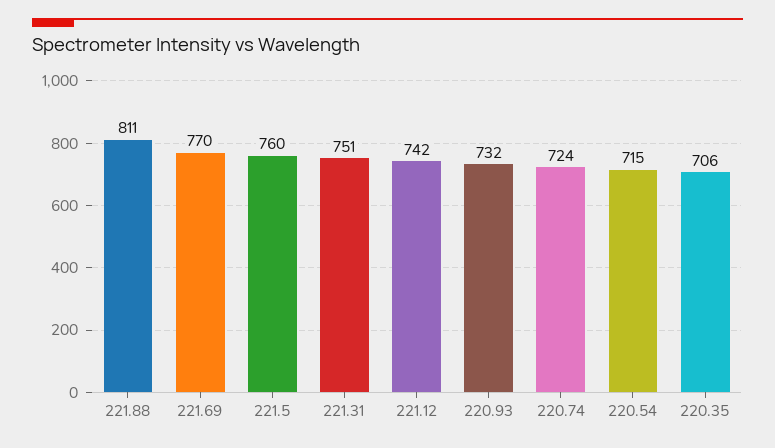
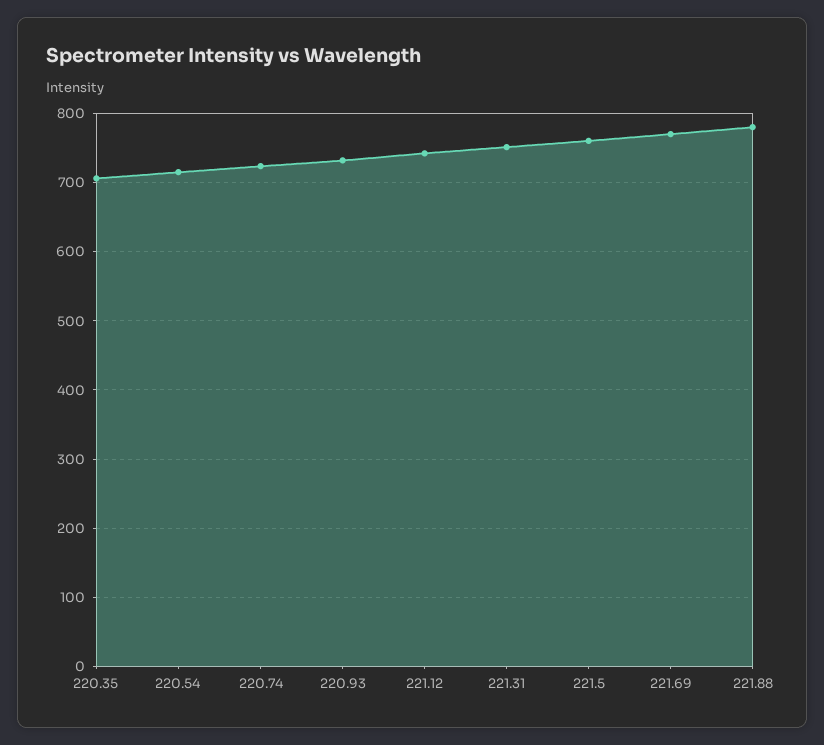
221.88: 811 -> 780

